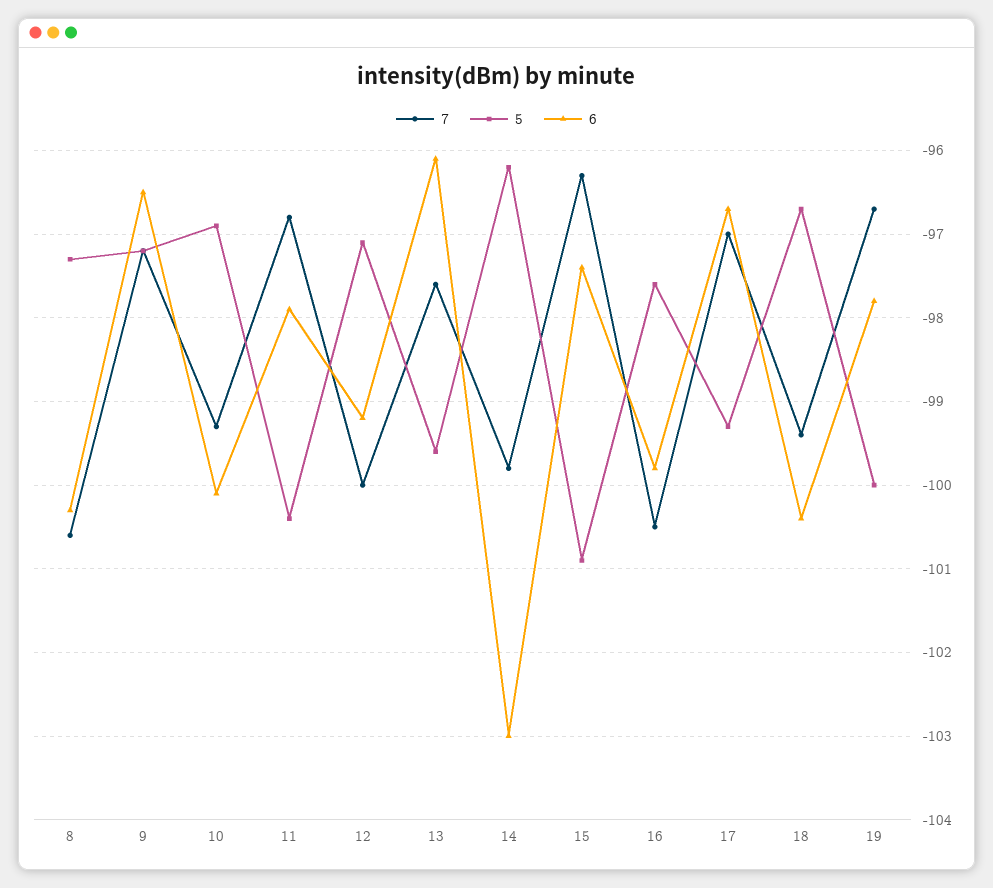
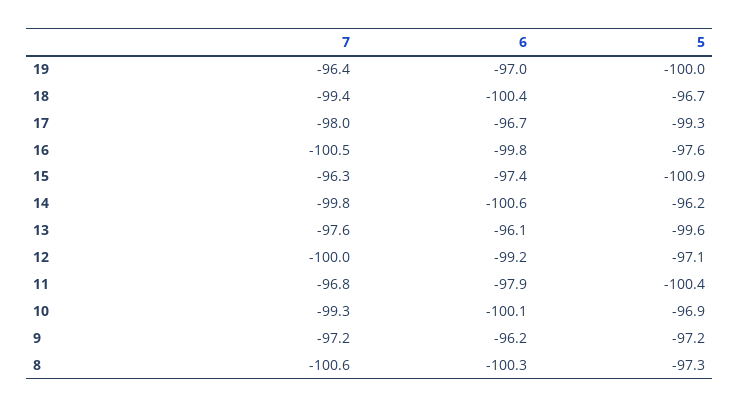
6, 9: -96.5 -> -96.2
6, 14: -103 -> -100.6
7, 17: -97 -> -98
7, 19: -96.7 -> -96.4
6, 19: -97.8 -> -97

